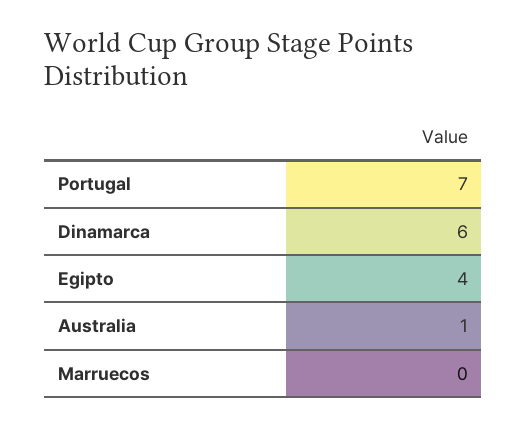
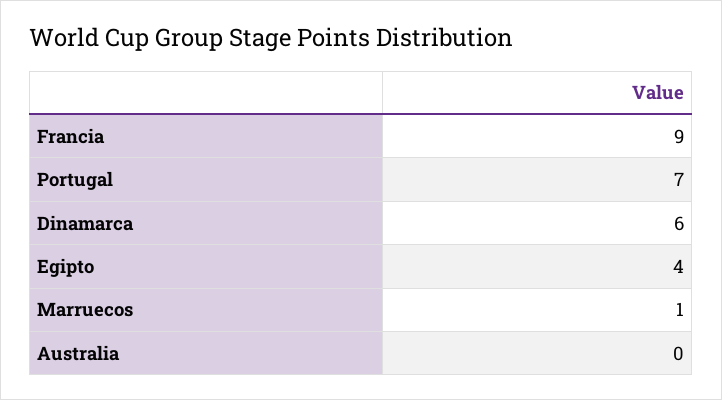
Australia: 1 -> 0
Marruecos: 0 -> 1
Francia: none -> 9

